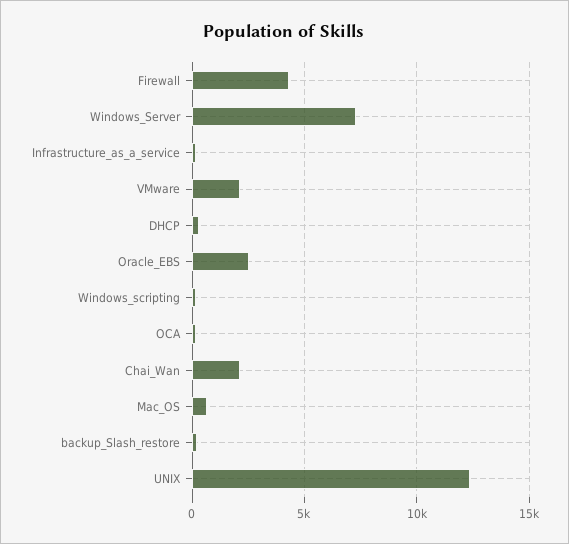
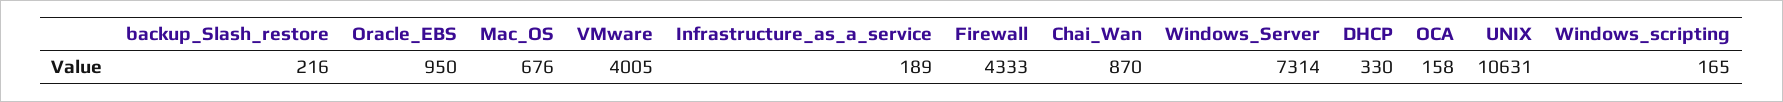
VMware: 2000 -> 4005
Oracle_EBS: 2500 -> 950
Chai_Wan: 2000 -> 870
UNIX: 12500 -> 10631

